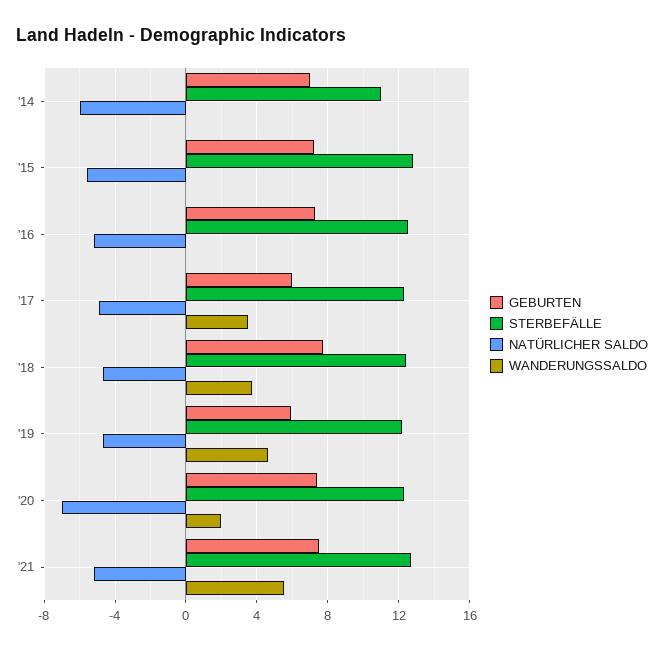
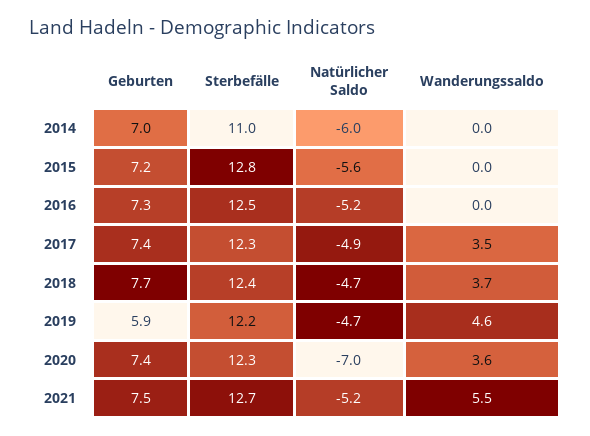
GEBURTEN, '17: 6 -> 7.4
WANDERUNGSSALDO, '20: 2 -> 3.6

